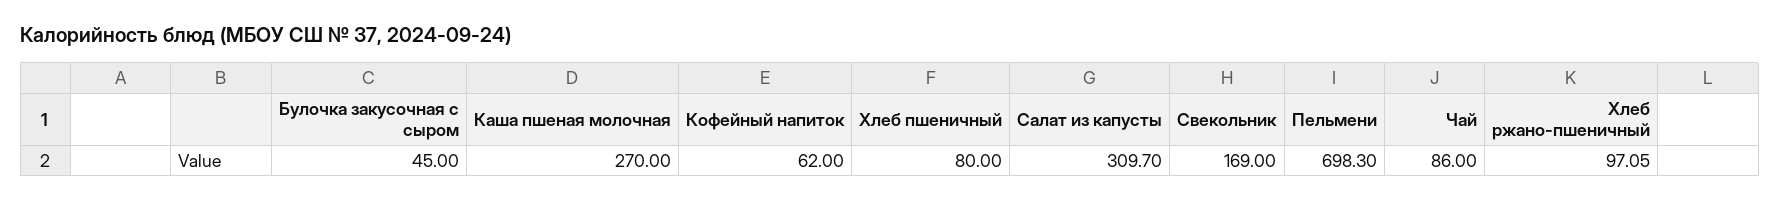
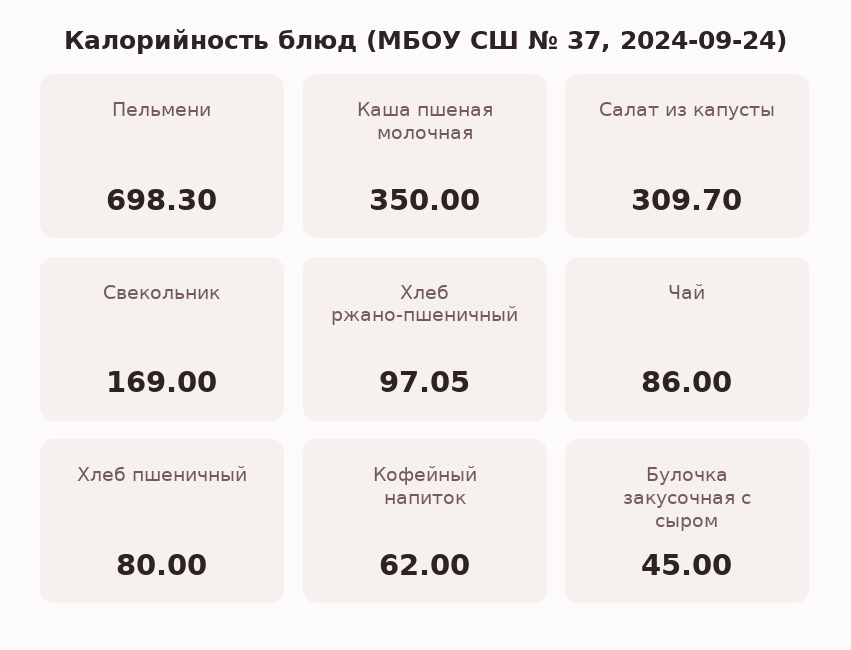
Каша пшеная молочная: 270 -> 350

